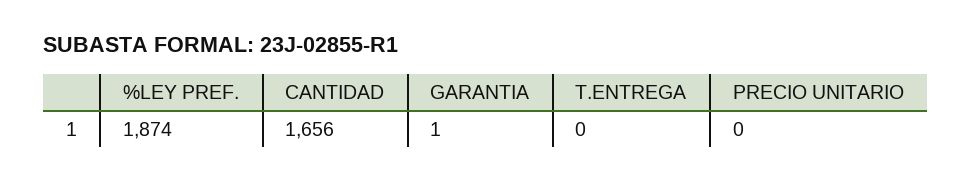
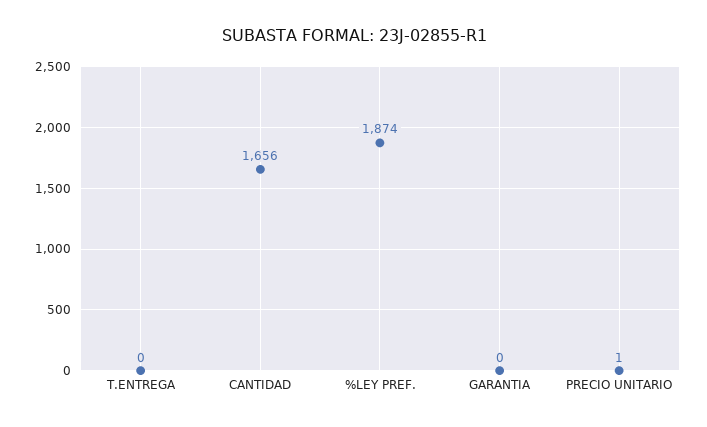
GARANTIA: 1 -> 0
PRECIO UNITARIO: 0 -> 1

